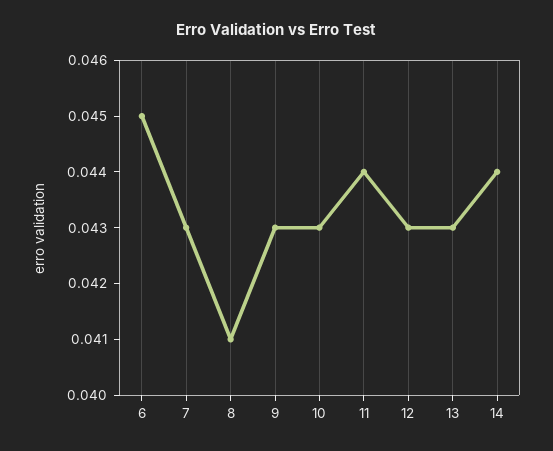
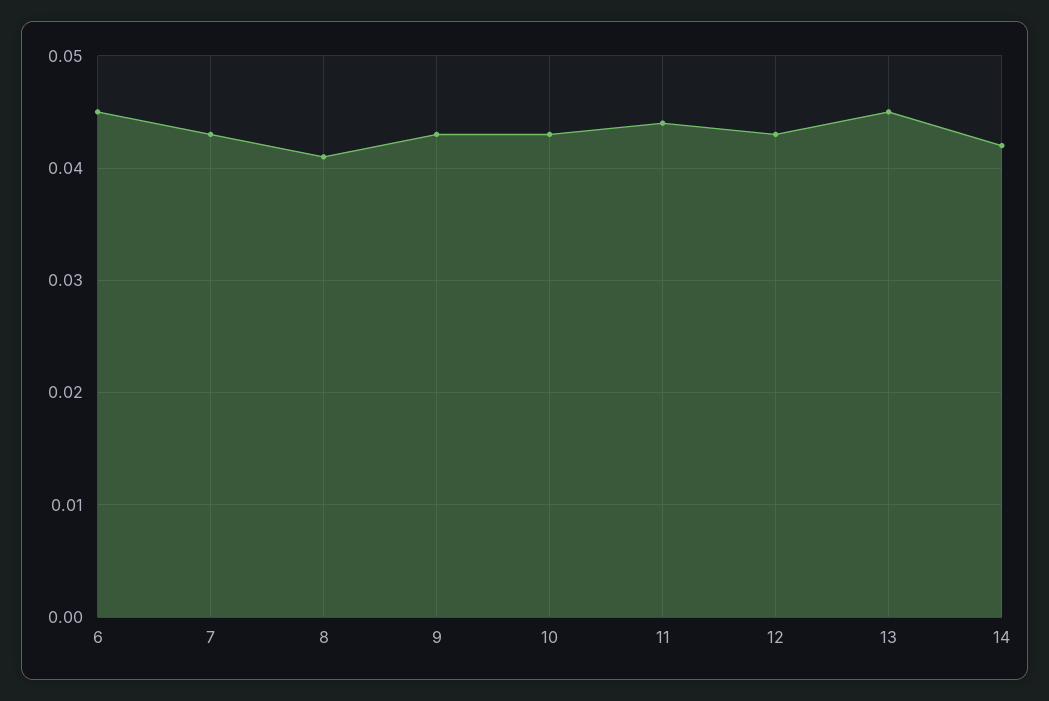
13: 0.043 -> 0.045
14: 0.044 -> 0.042

